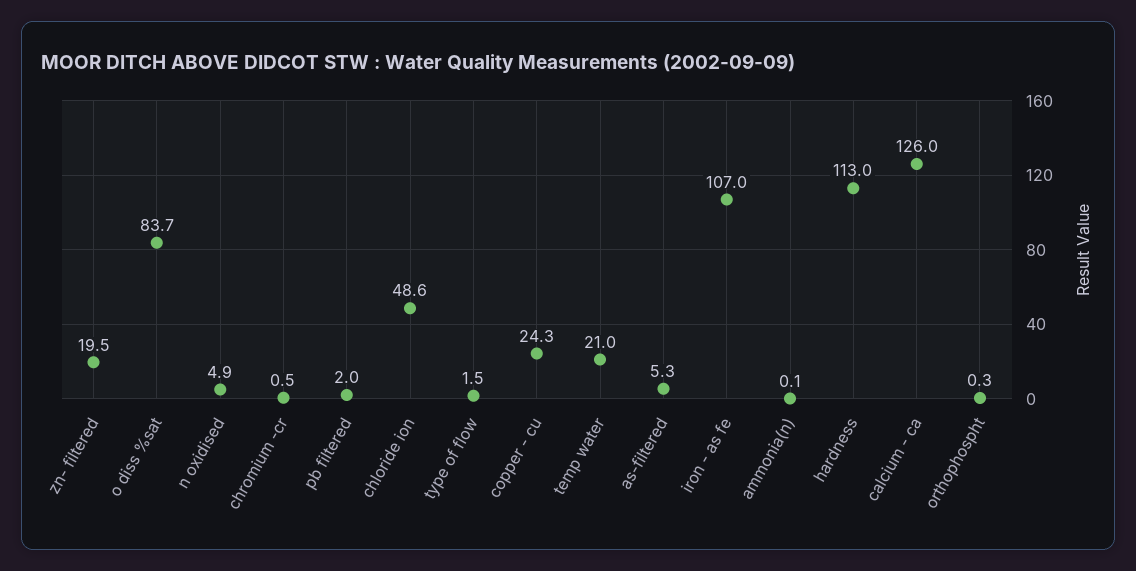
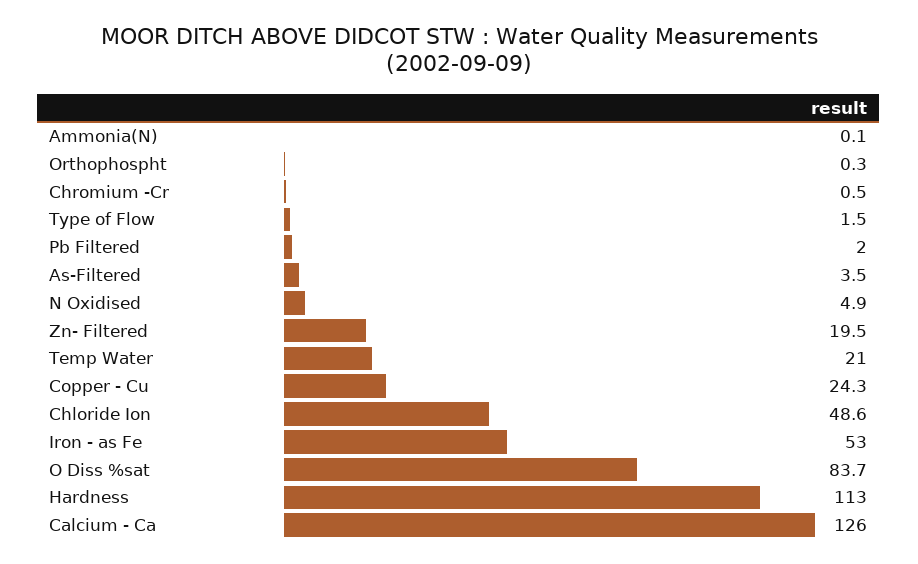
as-filtered: 5.3 -> 3.5
iron - as fe: 107 -> 53

